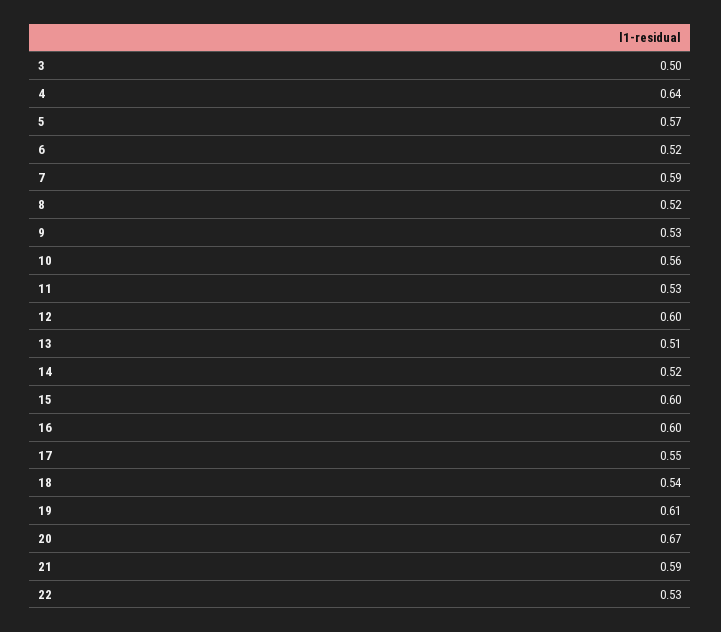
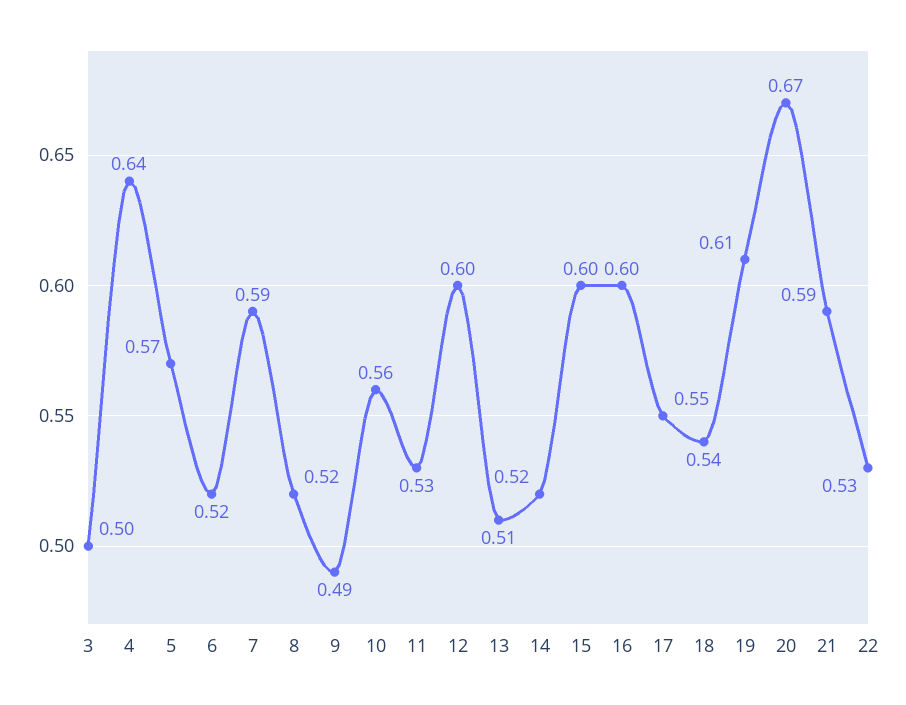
9: 0.53 -> 0.49

